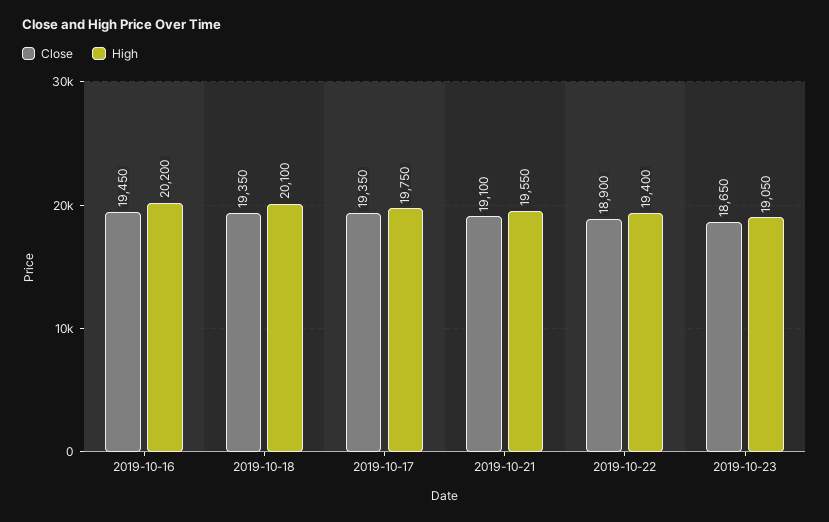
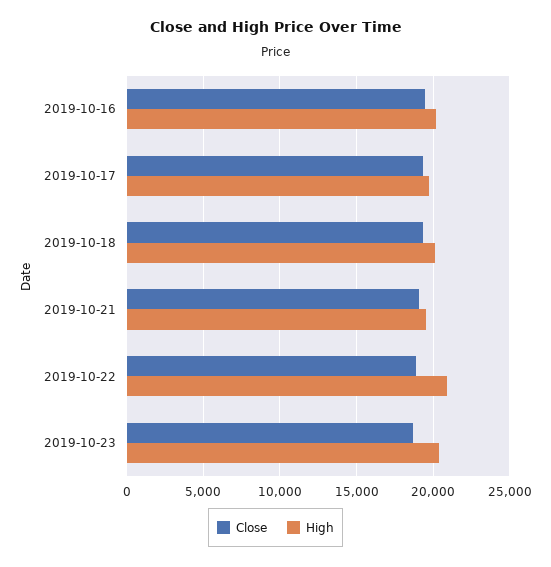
High, 2019-10-22: 19400 -> 21000
High, 2019-10-23: 19050 -> 20500

